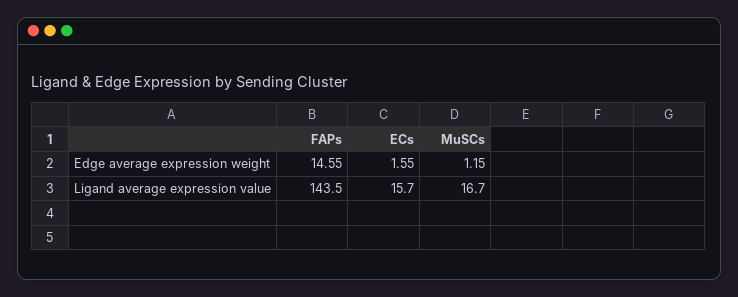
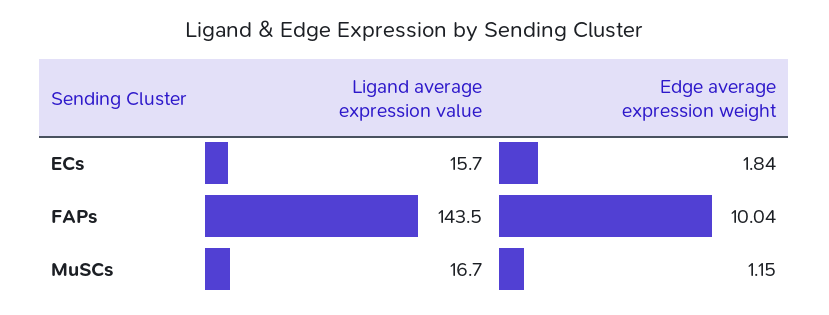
FAPs, Edge average expression weight: 14.55 -> 10.04
ECs, Edge average expression weight: 1.55 -> 1.84

